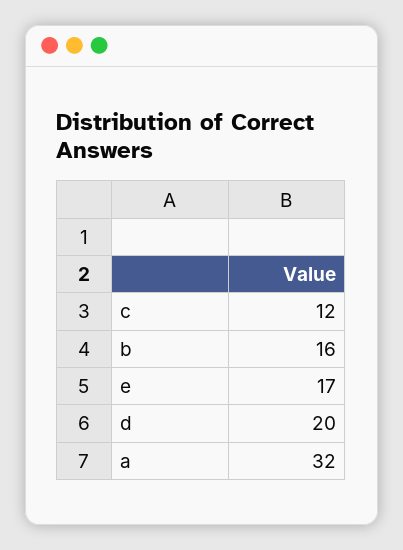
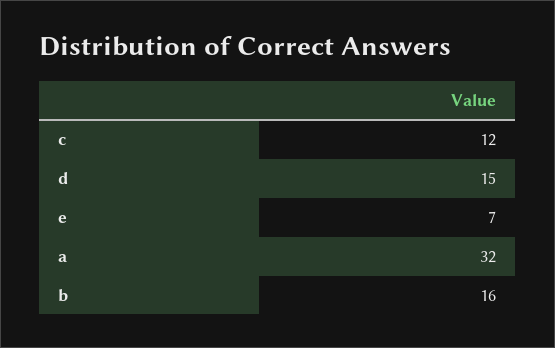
e: 17 -> 7
d: 20 -> 15

